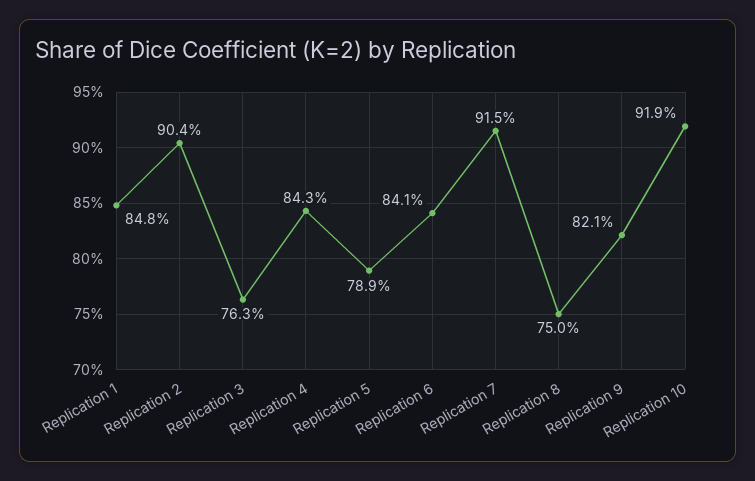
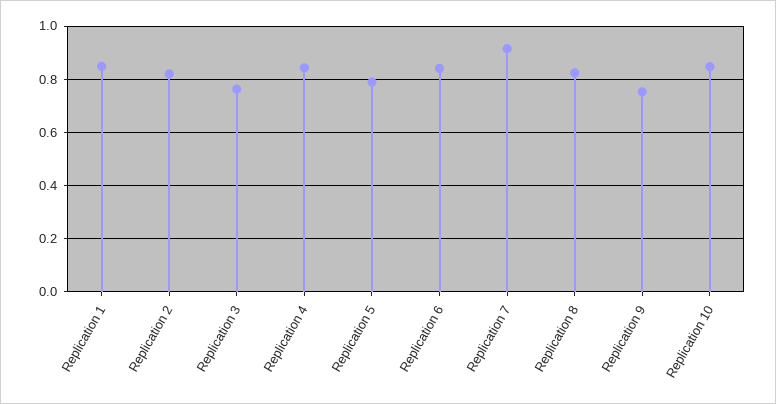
Replication 2: 0.904 -> 0.825
Replication 8: 0.75 -> 0.825
Replication 9: 0.821 -> 0.75
Replication 10: 0.919 -> 0.85

